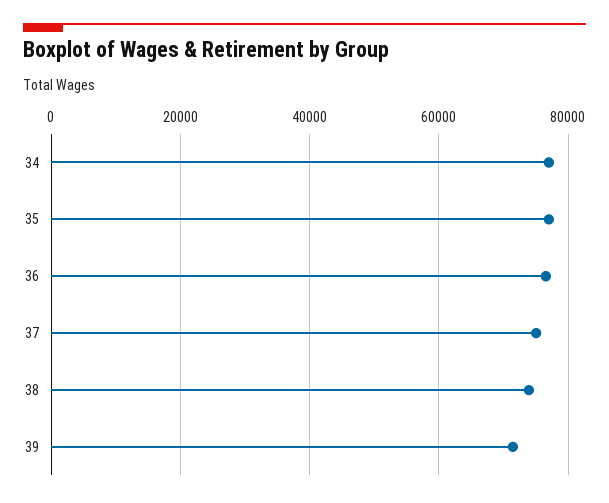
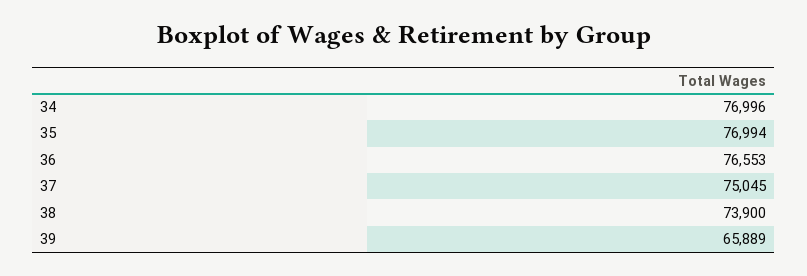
39: 72000 -> 65889

